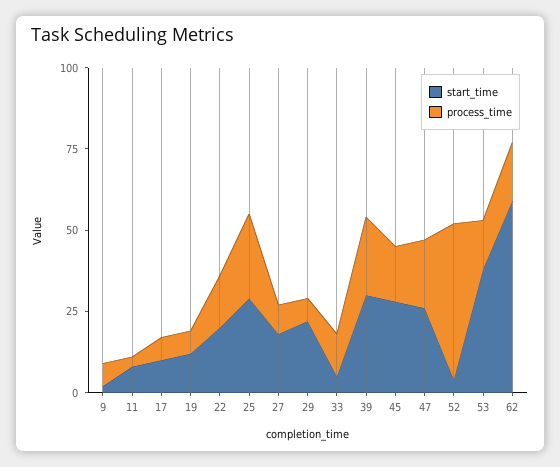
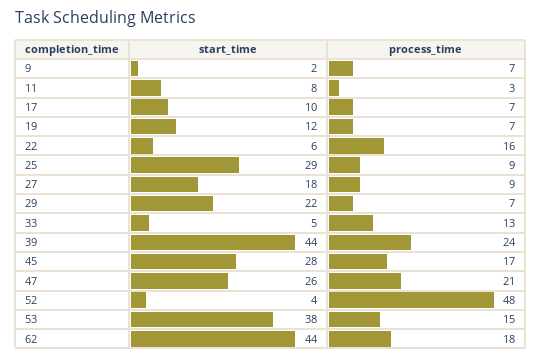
start_time, 22: 20 -> 6
process_time, 25: 25 -> 9
start_time, 39: 30 -> 44
start_time, 62: 60 -> 44

